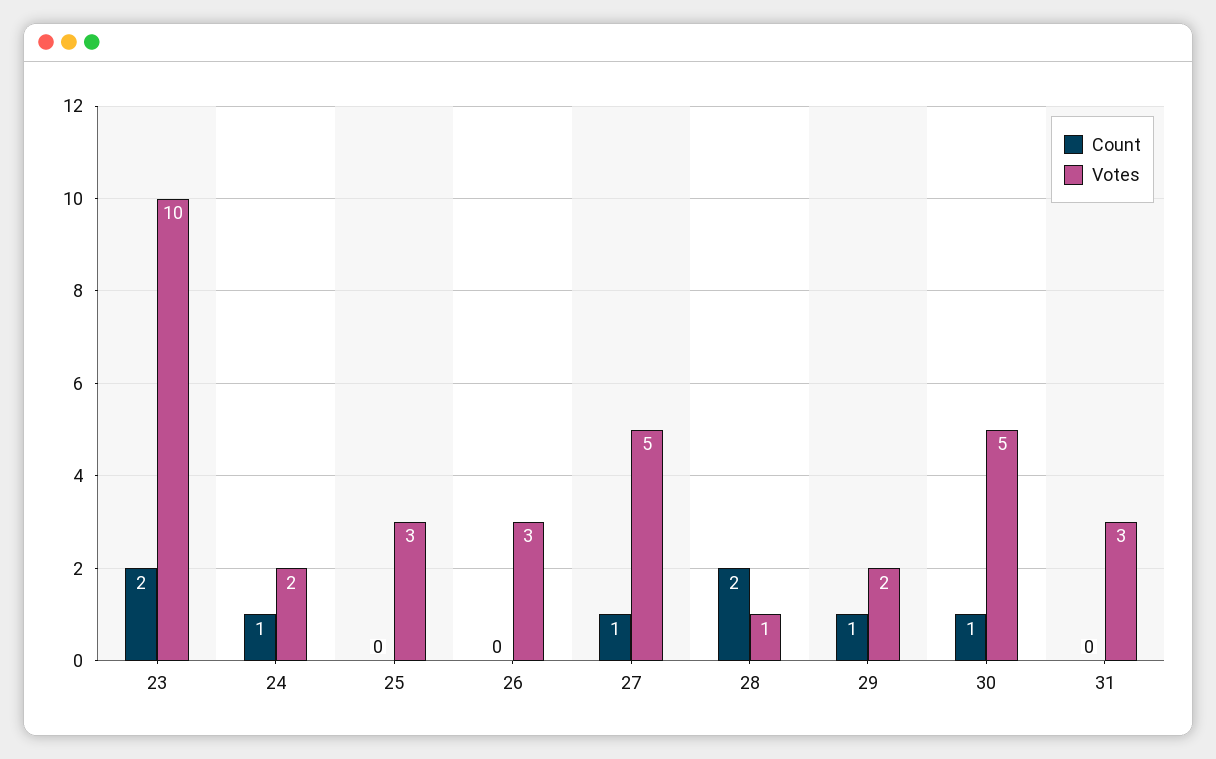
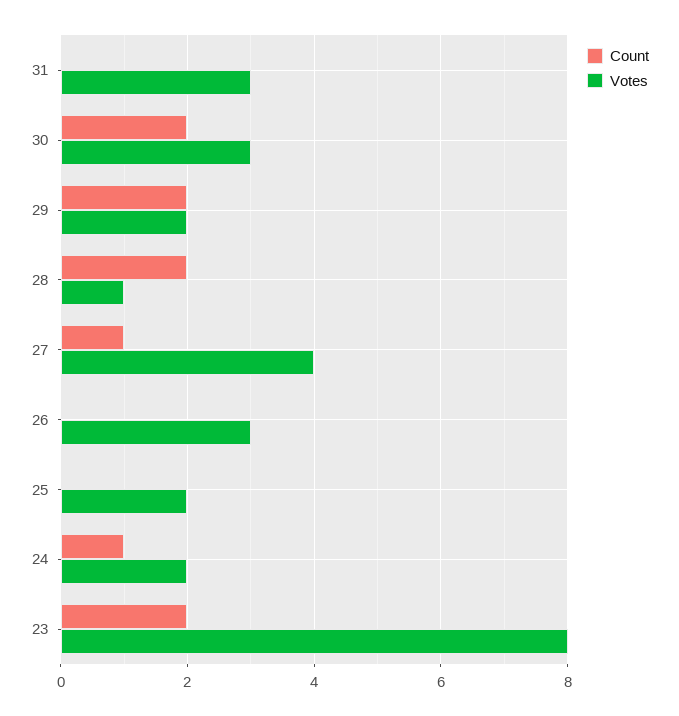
Votes, 23: 10 -> 8
Votes, 25: 3 -> 2
Votes, 27: 5 -> 4
Count, 29: 1 -> 2
Count, 30: 1 -> 2
Votes, 30: 5 -> 3

